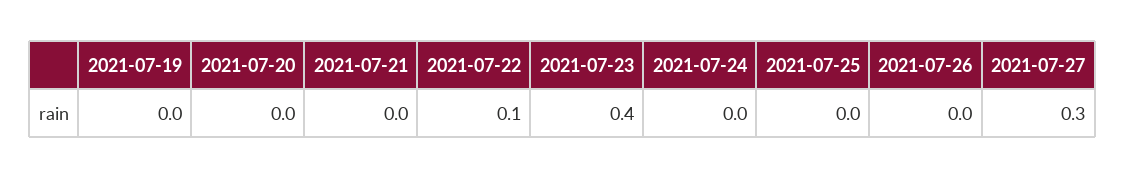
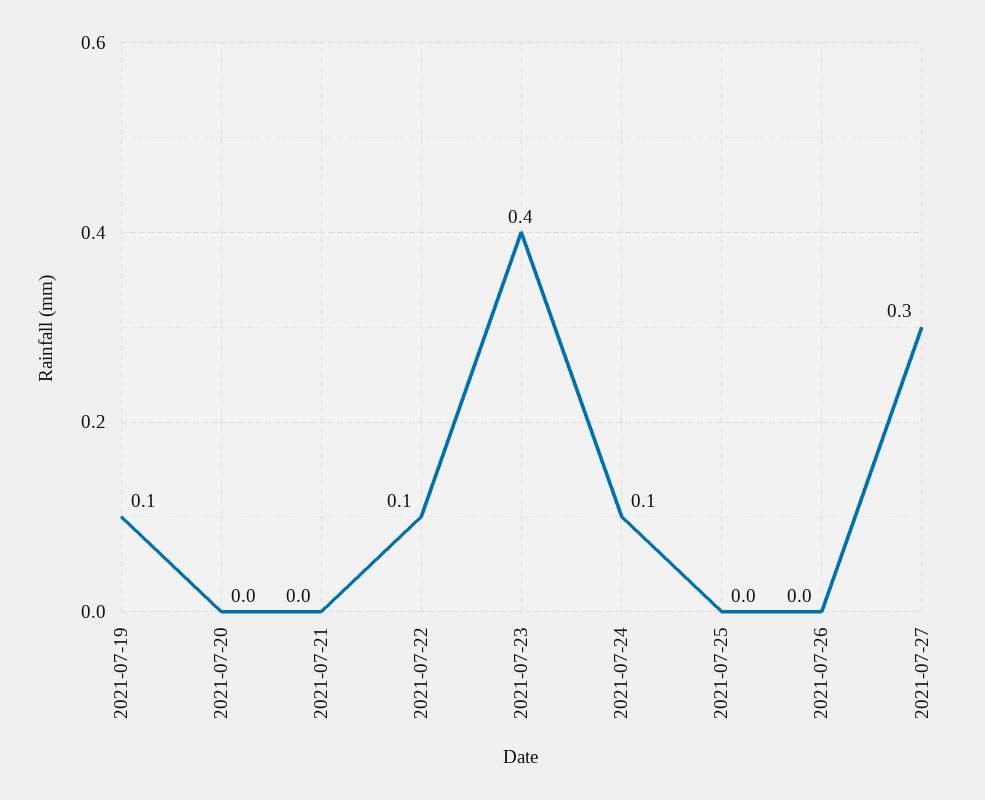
2021-07-19: 0 -> 0.1
2021-07-24: 0 -> 0.1

